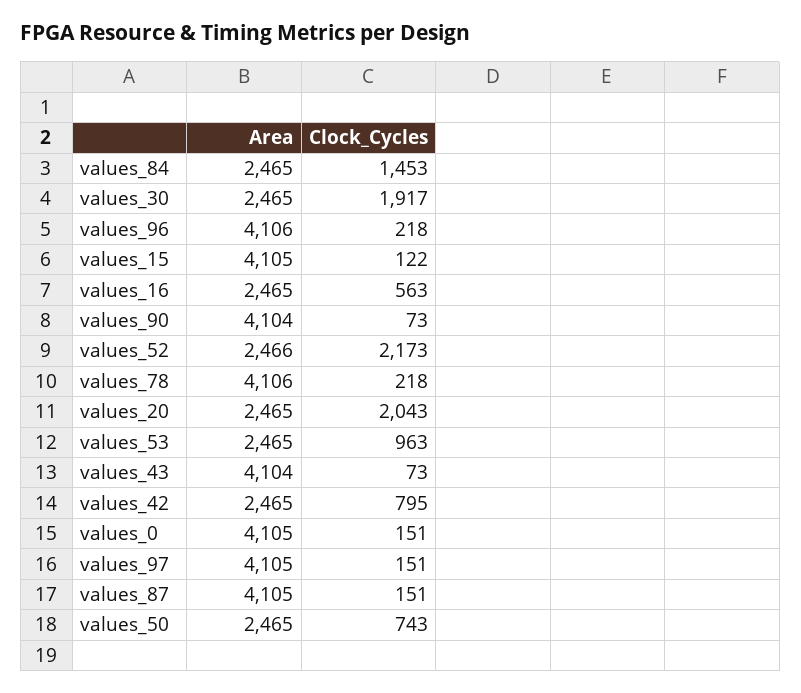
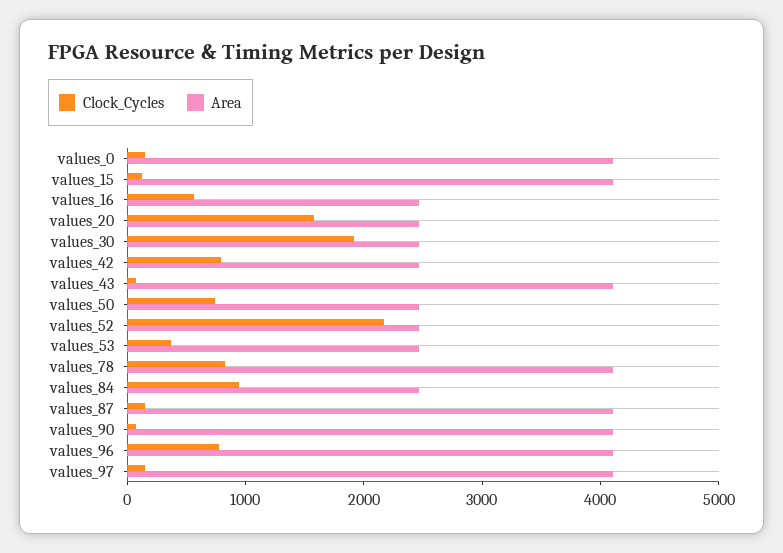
Clock_Cycles, values_84: 1453 -> 1000
Clock_Cycles, values_96: 218 -> 800
Clock_Cycles, values_78: 218 -> 800
Clock_Cycles, values_20: 2043 -> 1600
Clock_Cycles, values_53: 963 -> 400

